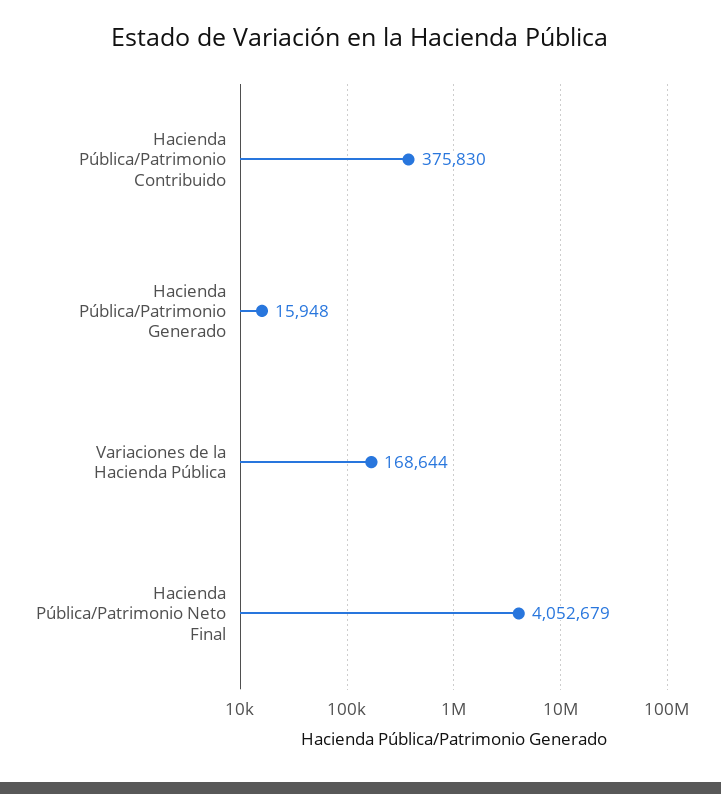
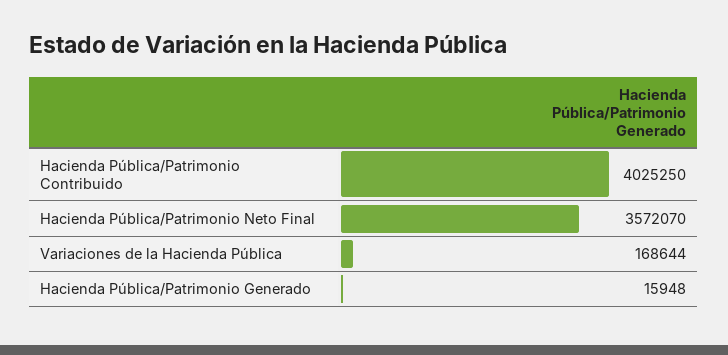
Hacienda Pública/Patrimonio Contribuido: 375830 -> 4025250
Hacienda Pública/Patrimonio Neto Final: 4052679 -> 3572070

